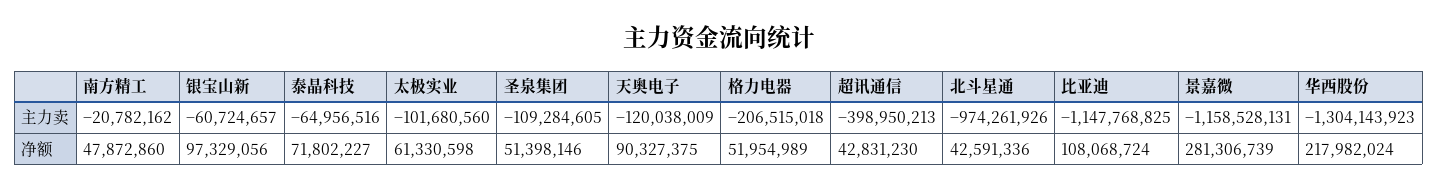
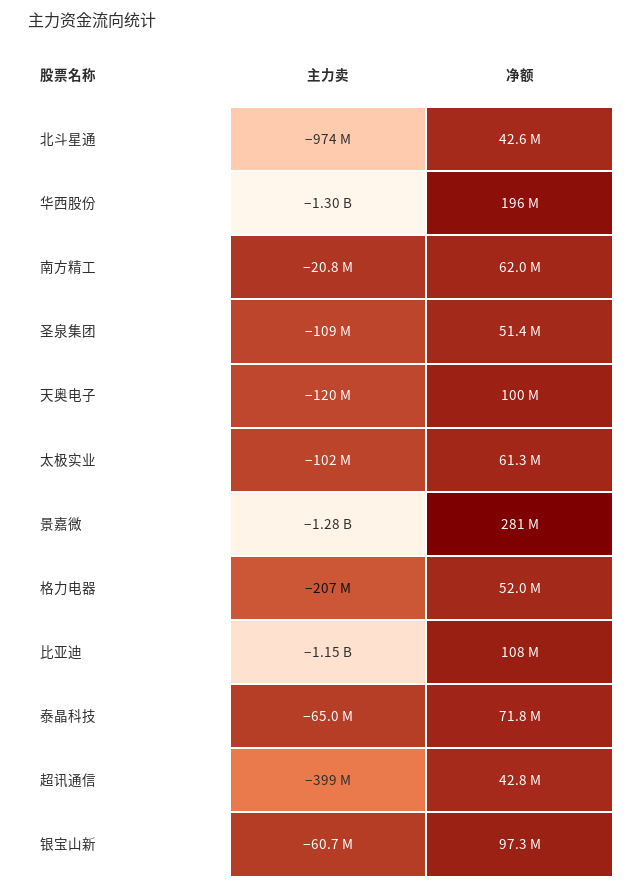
景嘉微, 主力卖: -1158528131 -> -1280000000
南方精工, 净额: 47872860 -> 62000000
天奥电子, 净额: 90327375 -> 100000000
华西股份, 净额: 217982024 -> 196000000

